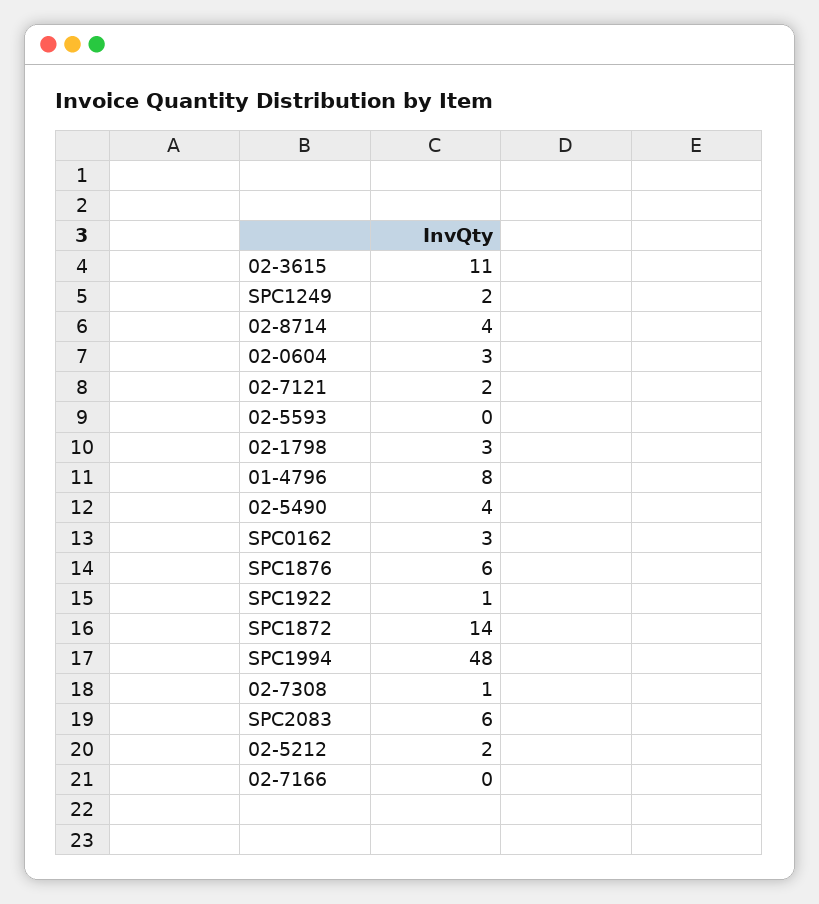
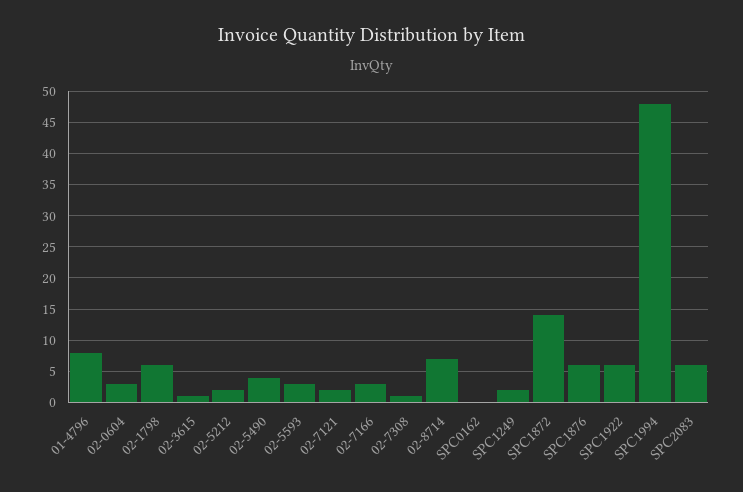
02-3615: 11 -> 1
02-8714: 4 -> 7
02-5593: 0 -> 3
02-1798: 3 -> 6
SPC0162: 3 -> 0
SPC1922: 1 -> 6
02-7166: 0 -> 3

